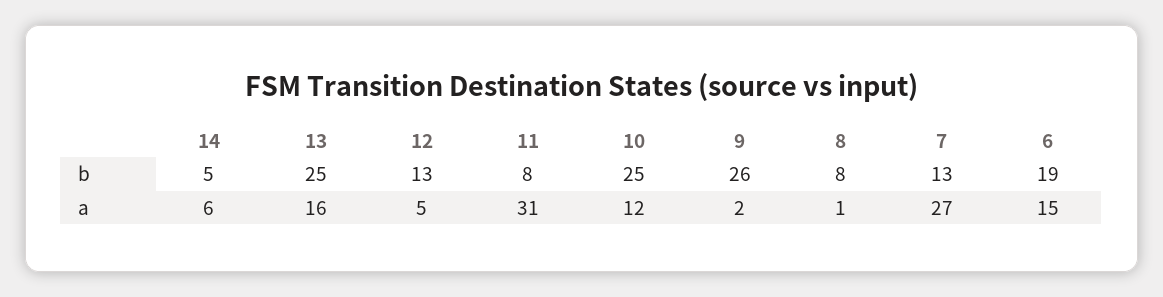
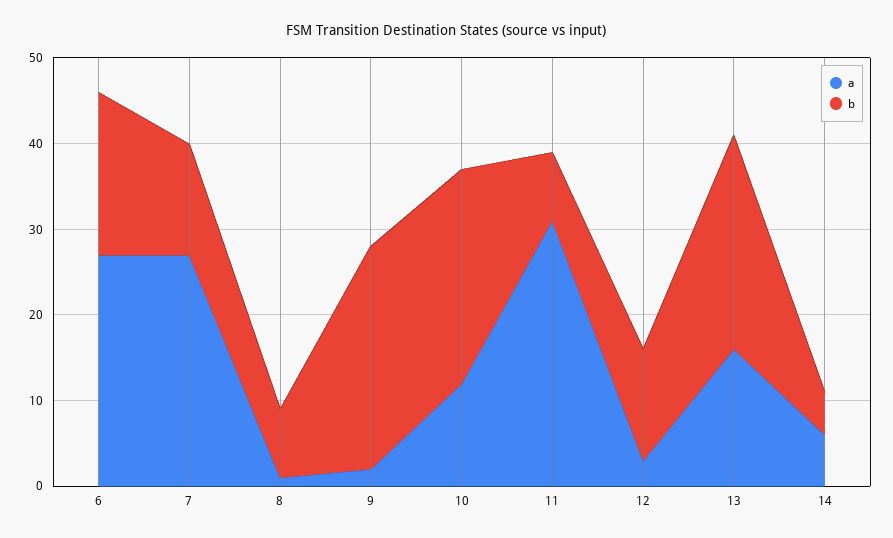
a, 12: 5 -> 3
a, 6: 15 -> 27

